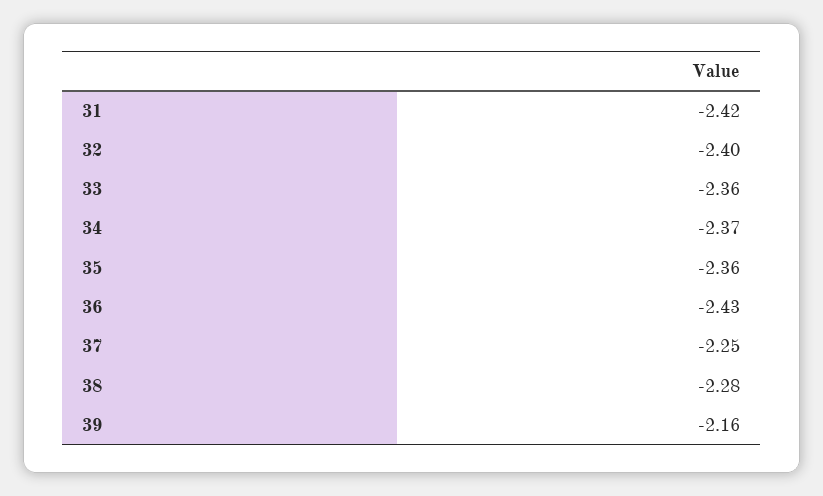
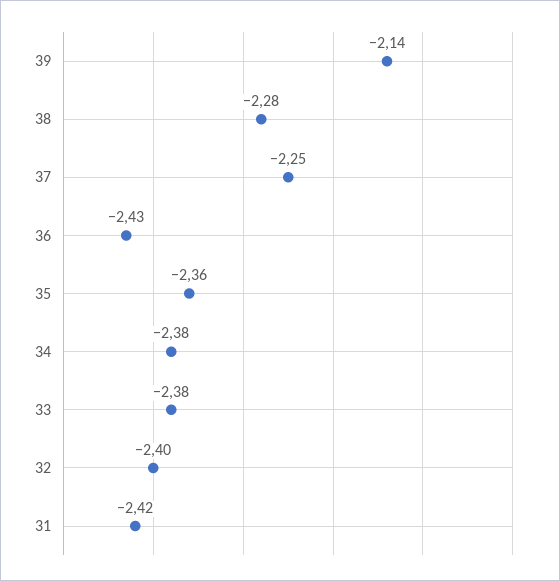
33: -2.36 -> -2.38
34: -2.37 -> -2.38
39: -2.16 -> -2.14

